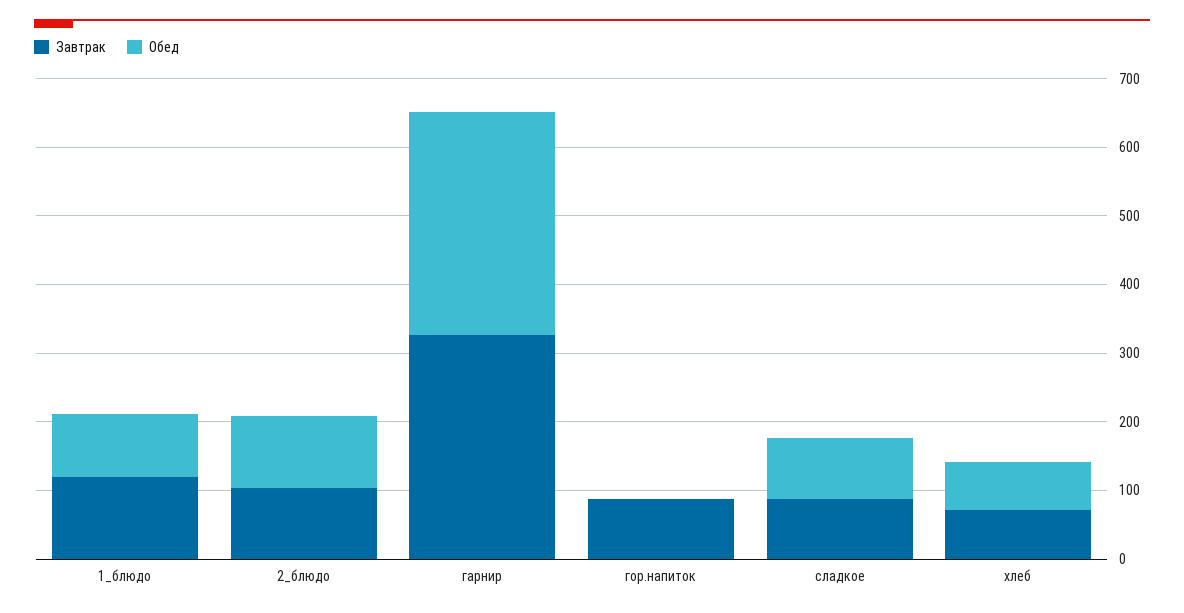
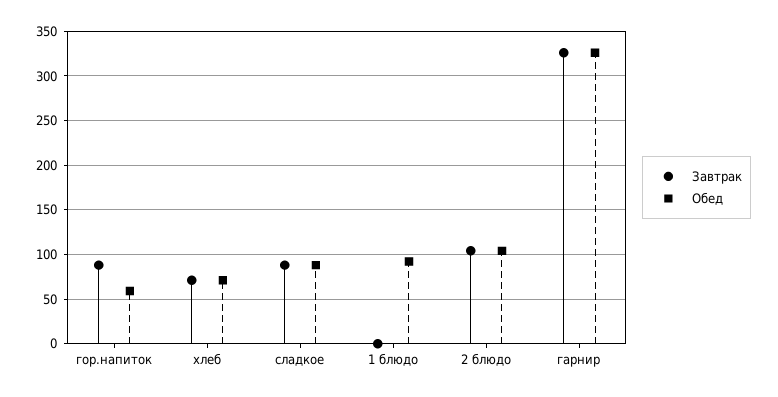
Завтрак, 1_блюдо: 120 -> 0
Обед, гор.напиток: 0 -> 60

